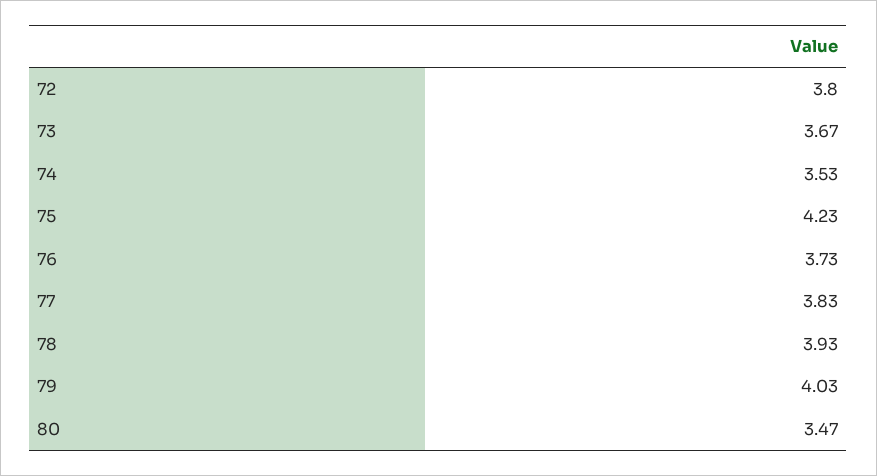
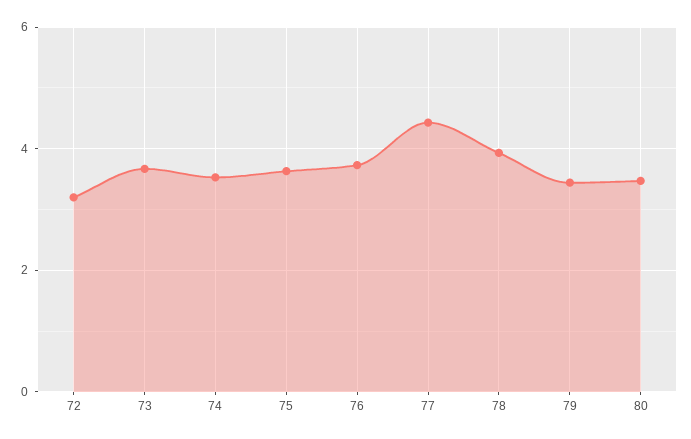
72: 3.8 -> 3.2
75: 4.23 -> 3.6
77: 3.83 -> 4.4
79: 4.03 -> 3.4

